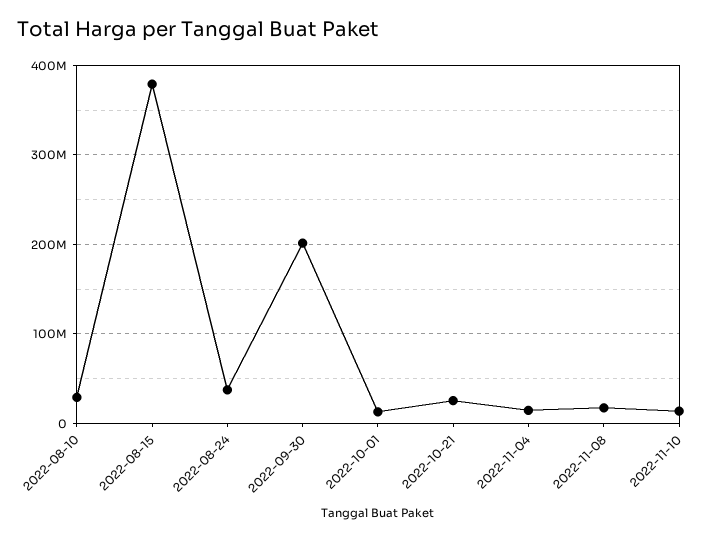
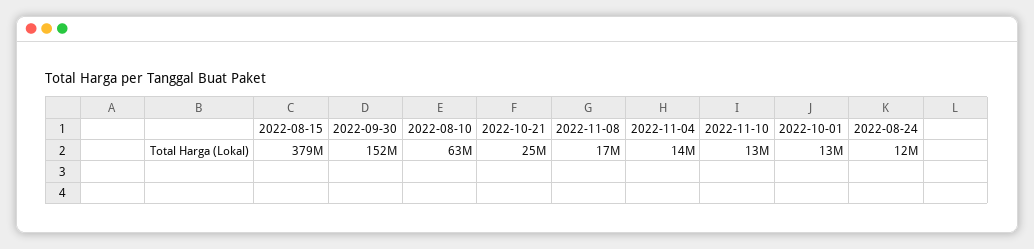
2022-08-10: 30000000 -> 63000000
2022-08-24: 40000000 -> 12000000
2022-09-30: 200000000 -> 152000000

